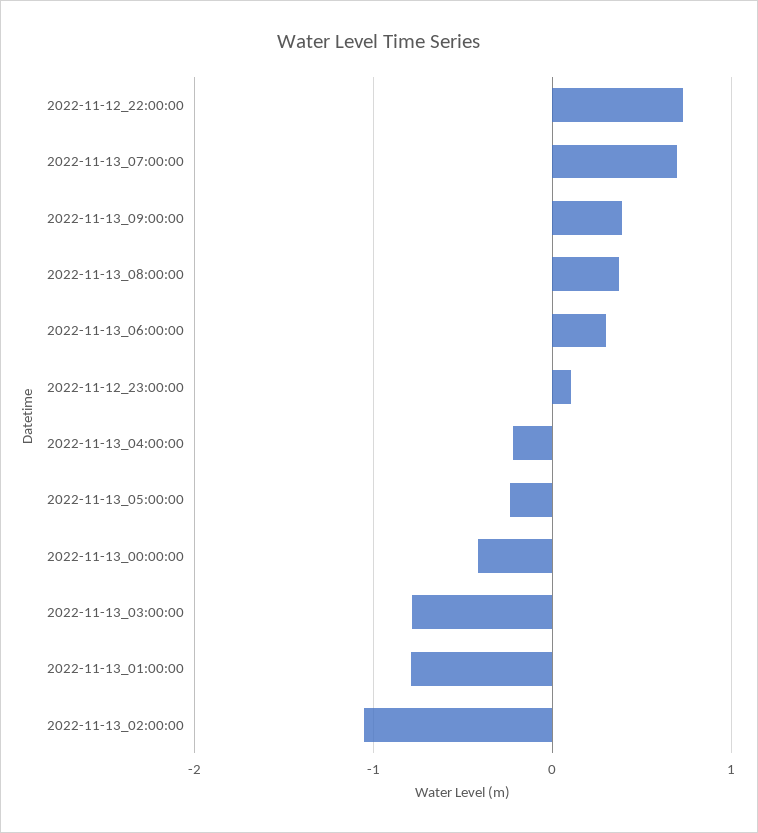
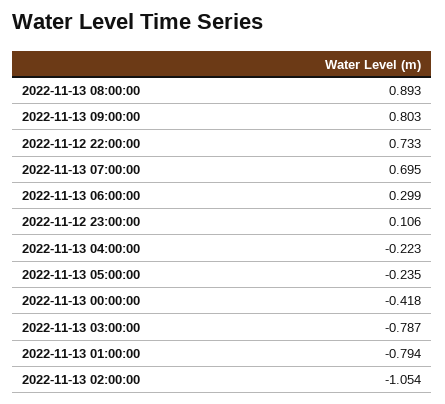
2022-11-13_09:00:00: 0.4 -> 0.803
2022-11-13_08:00:00: 0.4 -> 0.893

